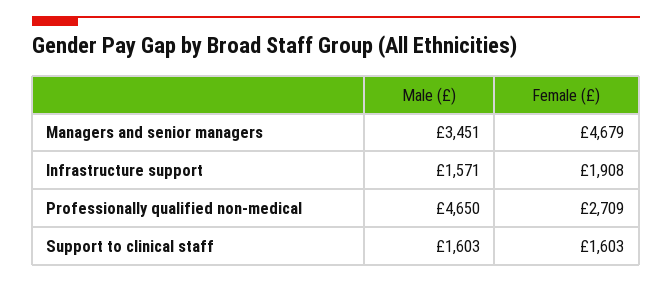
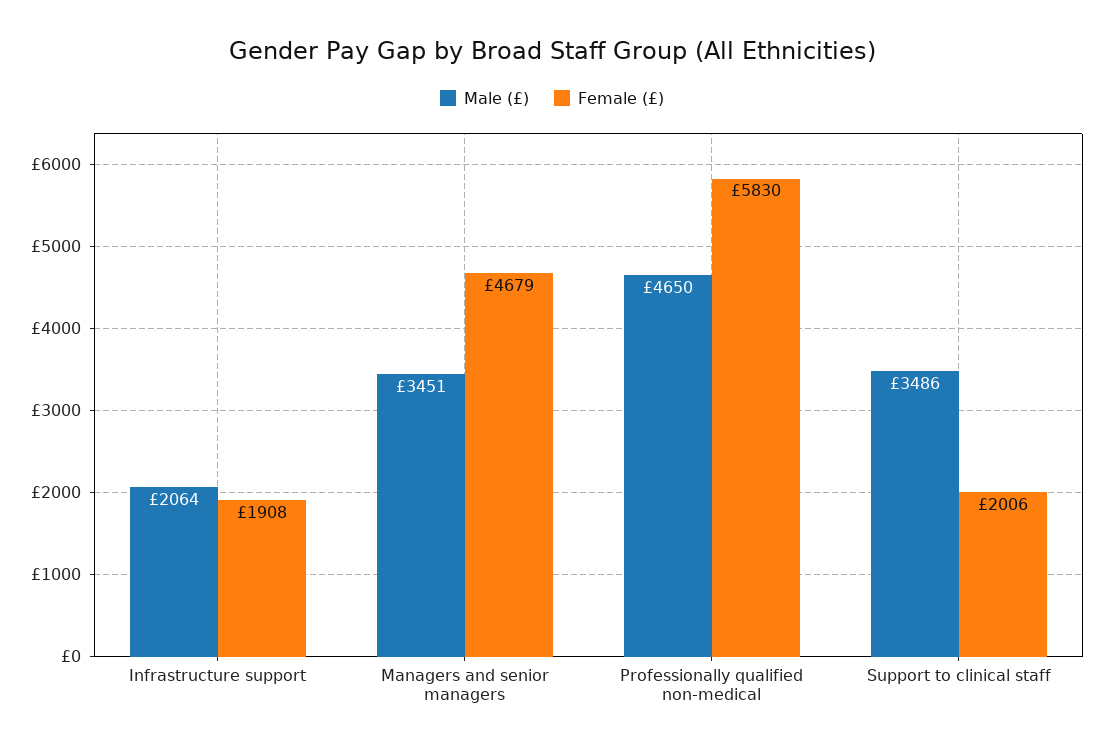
Male (£), Infrastructure support: 1571 -> 2064
Female (£), Professionally qualified non-medical: 2709 -> 5830
Male (£), Support to clinical staff: 1603 -> 3486
Female (£), Support to clinical staff: 1603 -> 2006

